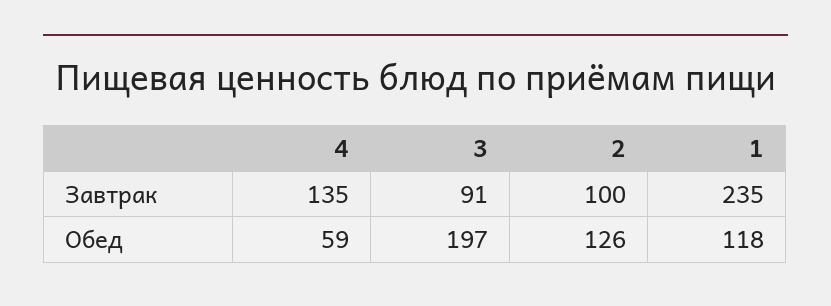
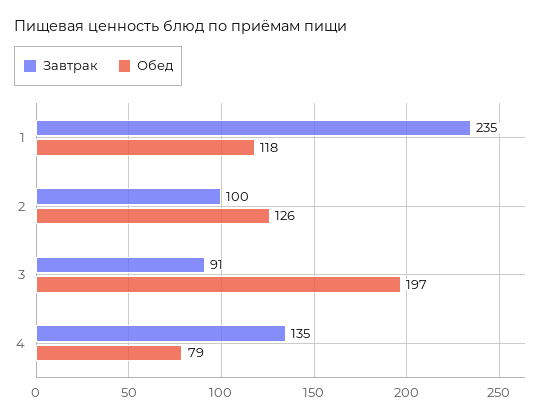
Обед, 4: 59 -> 79

